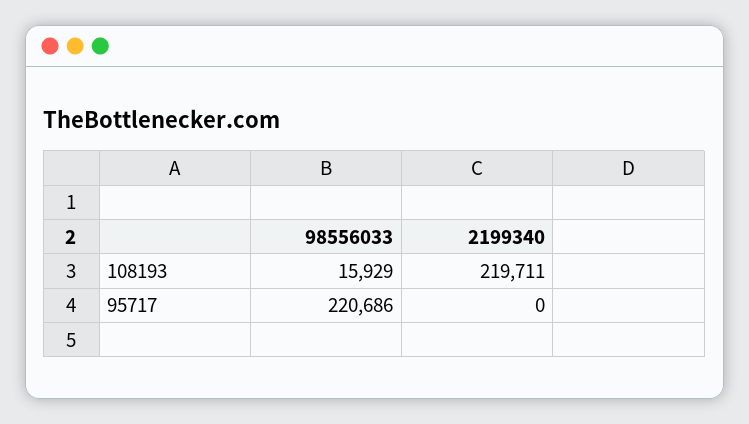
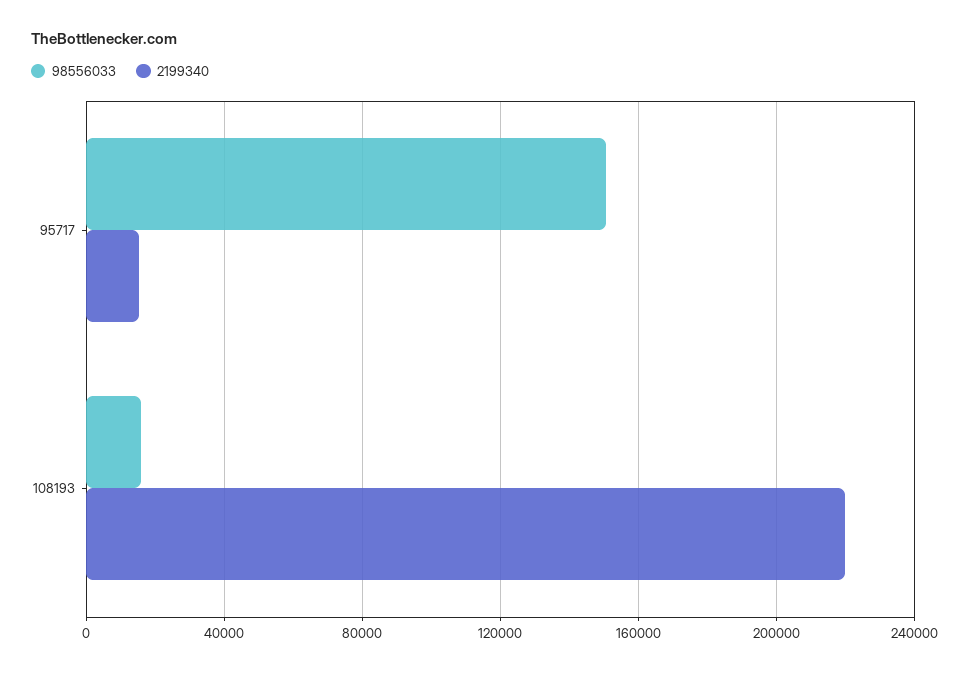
98556033, 95717: 220686 -> 150000
2199340, 95717: 0 -> 15000

